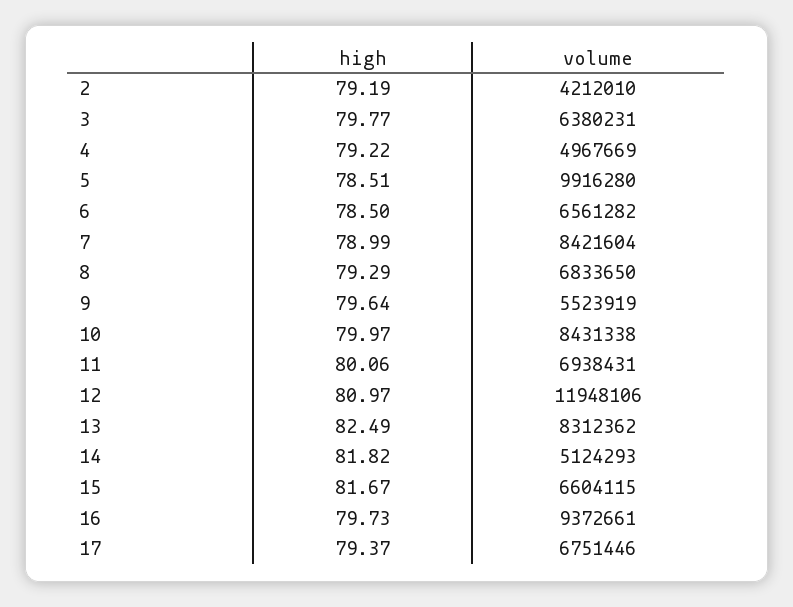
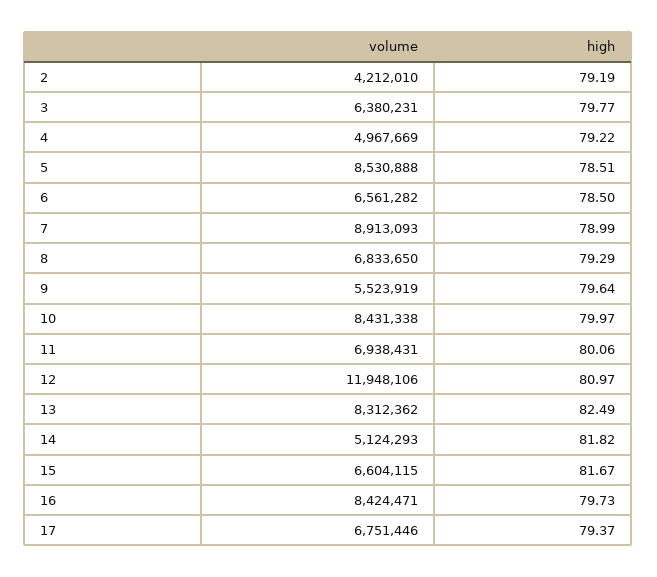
volume, 5: 9916280 -> 8530888
volume, 7: 8421604 -> 8913093
volume, 16: 9372661 -> 8424471

